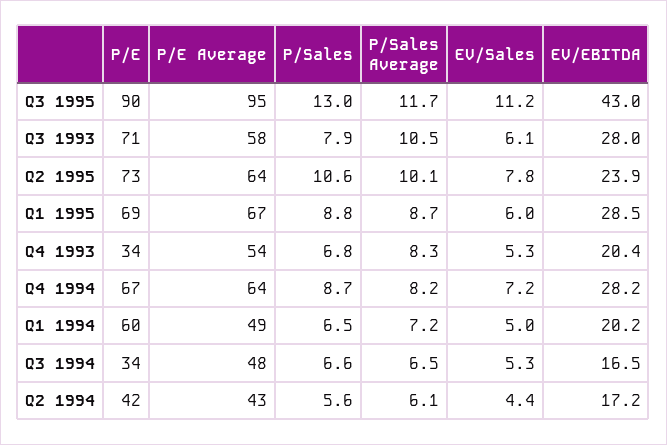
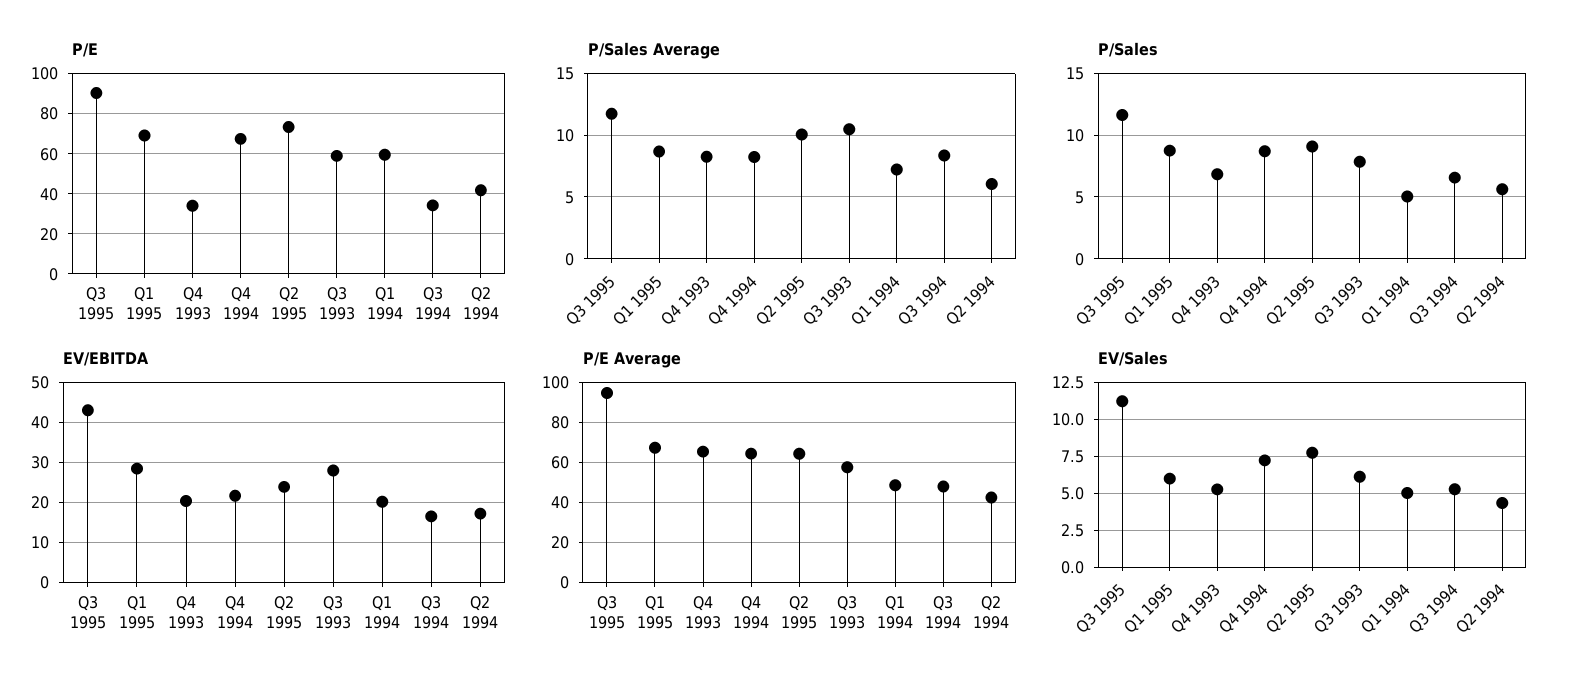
P/Sales, Q3 1995: 13 -> 11.5
P/E, Q3 1993: 71 -> 60
P/Sales, Q2 1995: 10.6 -> 9
P/E Average, Q4 1993: 54 -> 65
EV/EBITDA, Q4 1994: 28.2 -> 22
P/Sales, Q1 1994: 6.5 -> 5
P/Sales Average, Q3 1994: 6.5 -> 8.5

